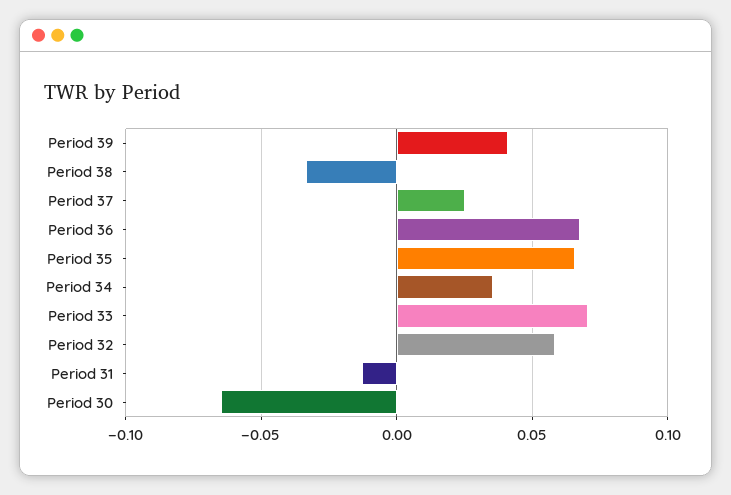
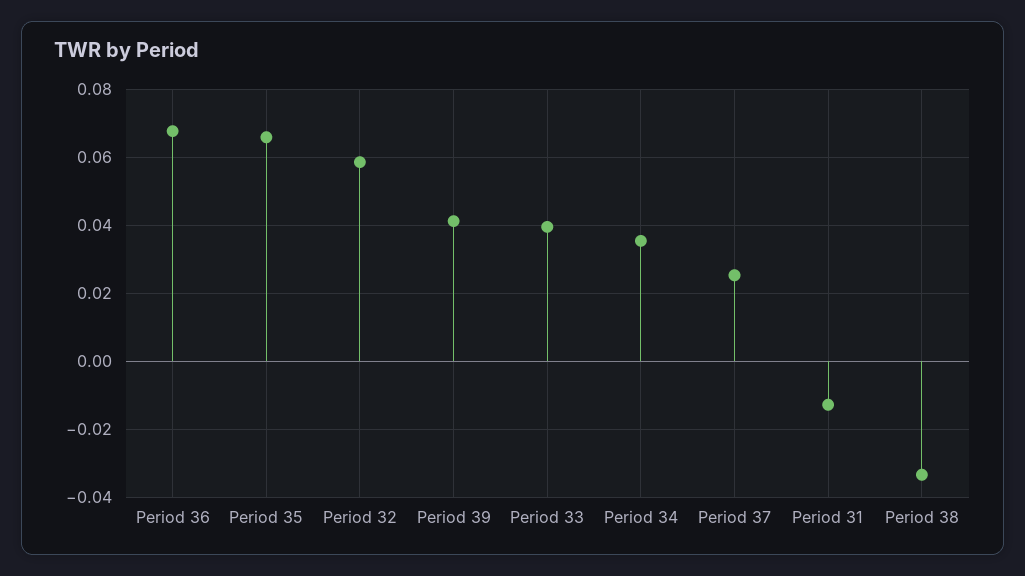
Period 33: 0.07 -> 0.04
Period 30: -0.065 -> none

